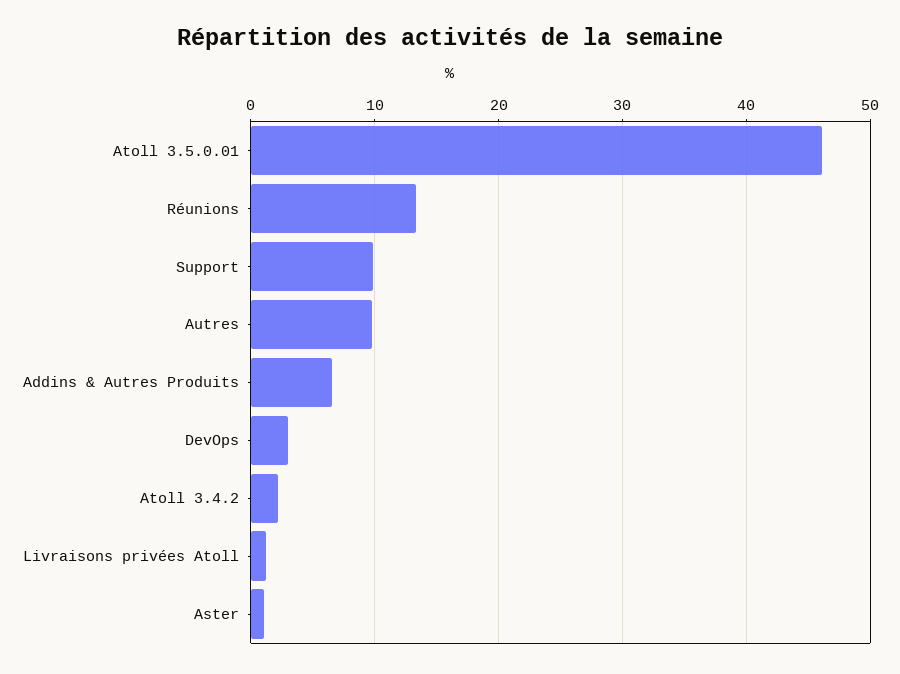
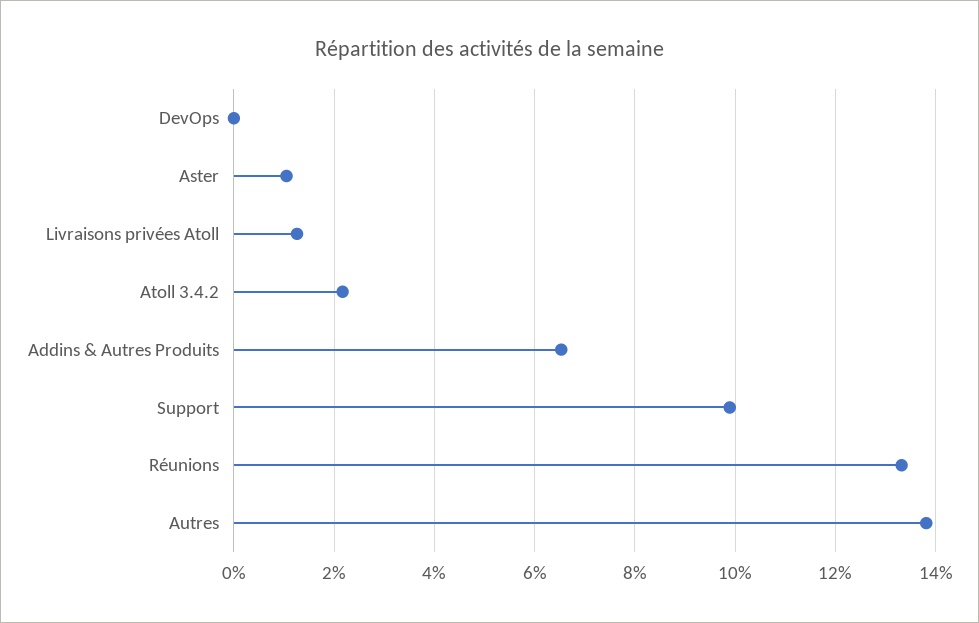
Atoll 3.5.0.01: 46 -> none
Autres: 10 -> 13.8
DevOps: 3 -> 0

